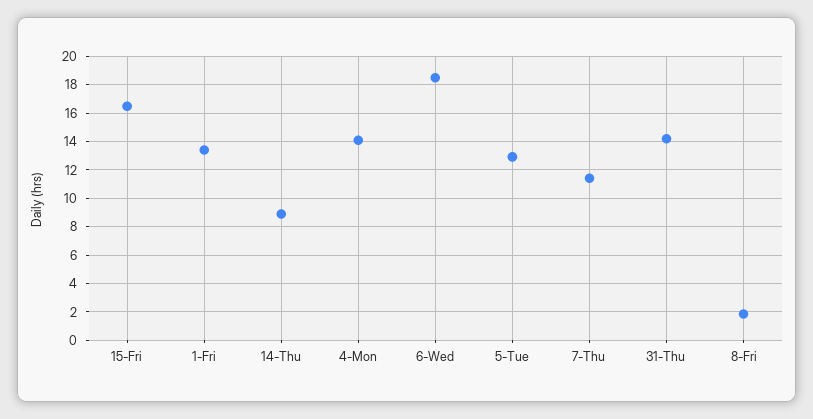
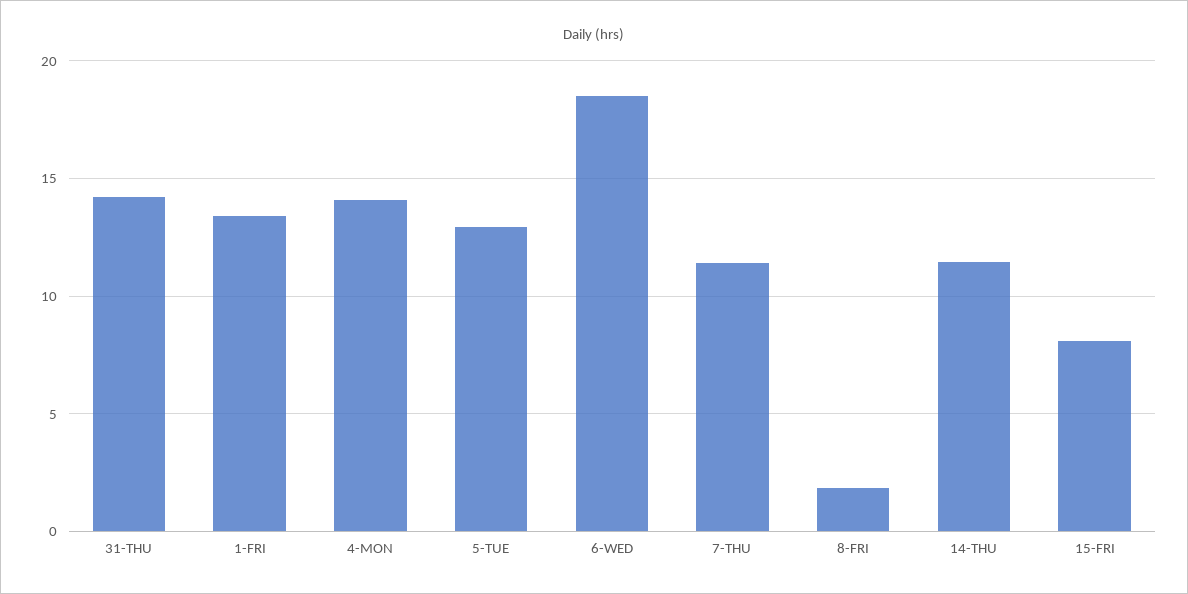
15-Fri: 16.5 -> 8
14-Thu: 9 -> 11.5

